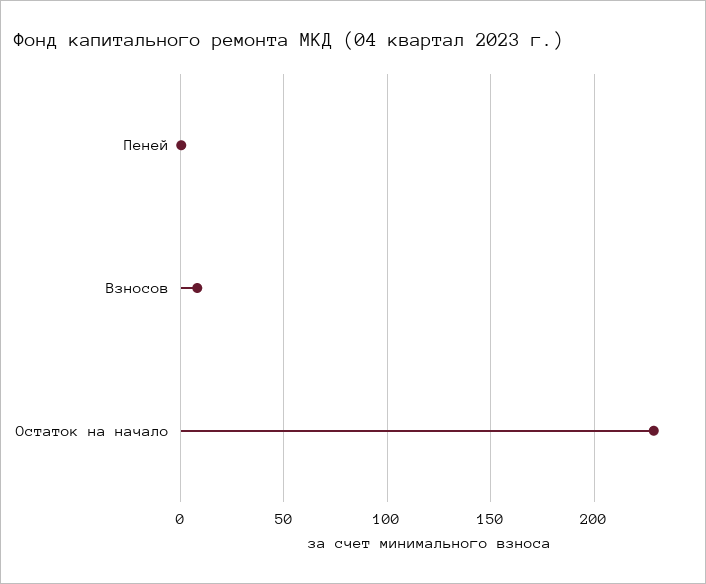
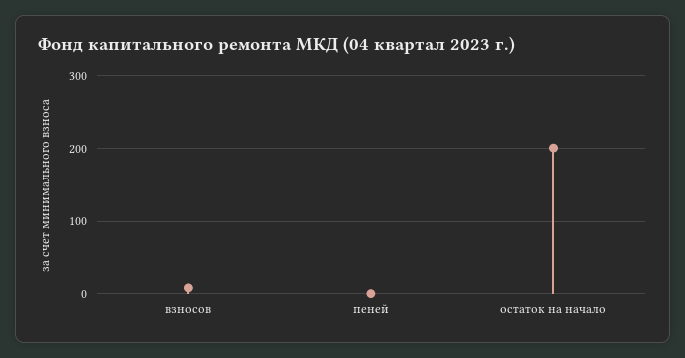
Остаток на начало: 230 -> 200

